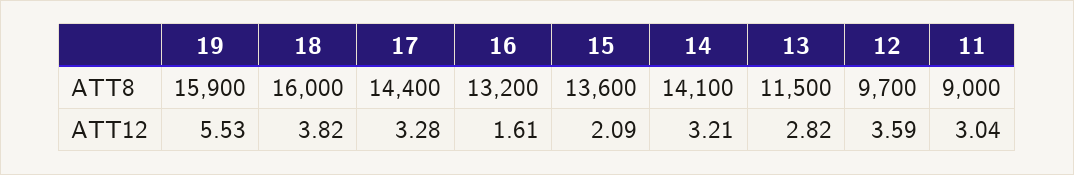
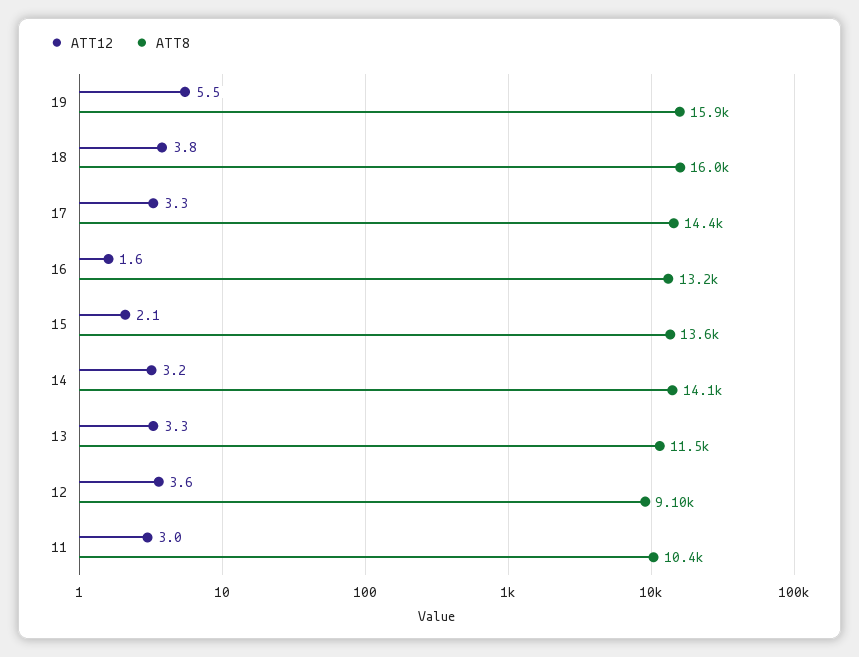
ATT8, 12: 9700 -> 9100
ATT8, 11: 9000 -> 10400
ATT12, 13: 2.82 -> 3.3

